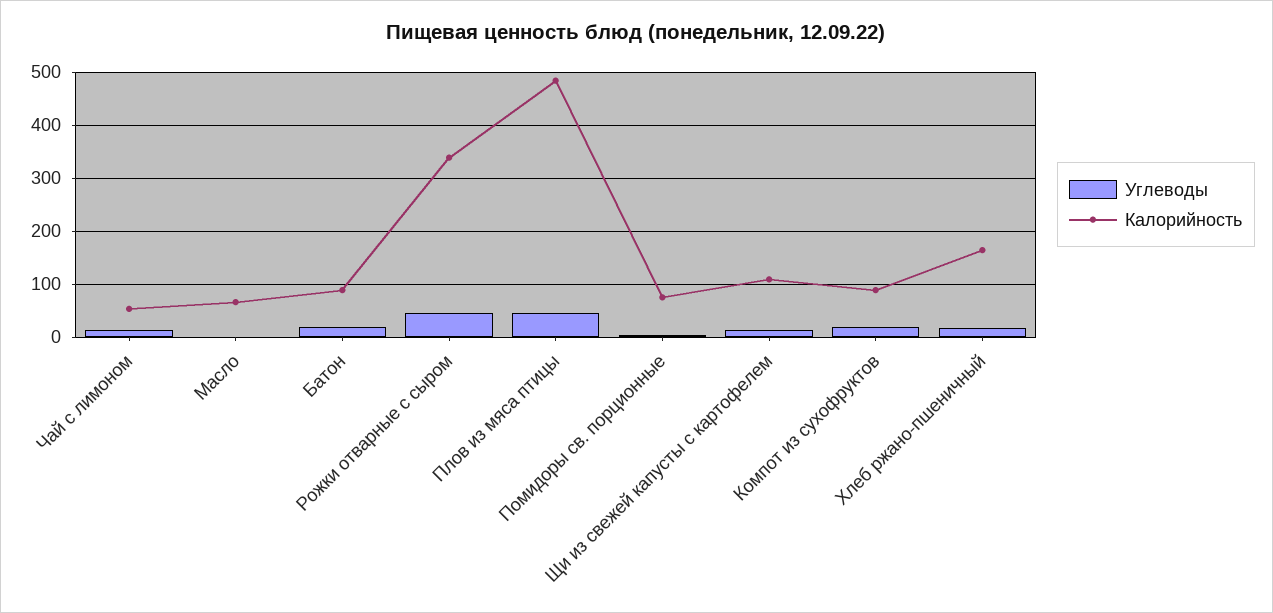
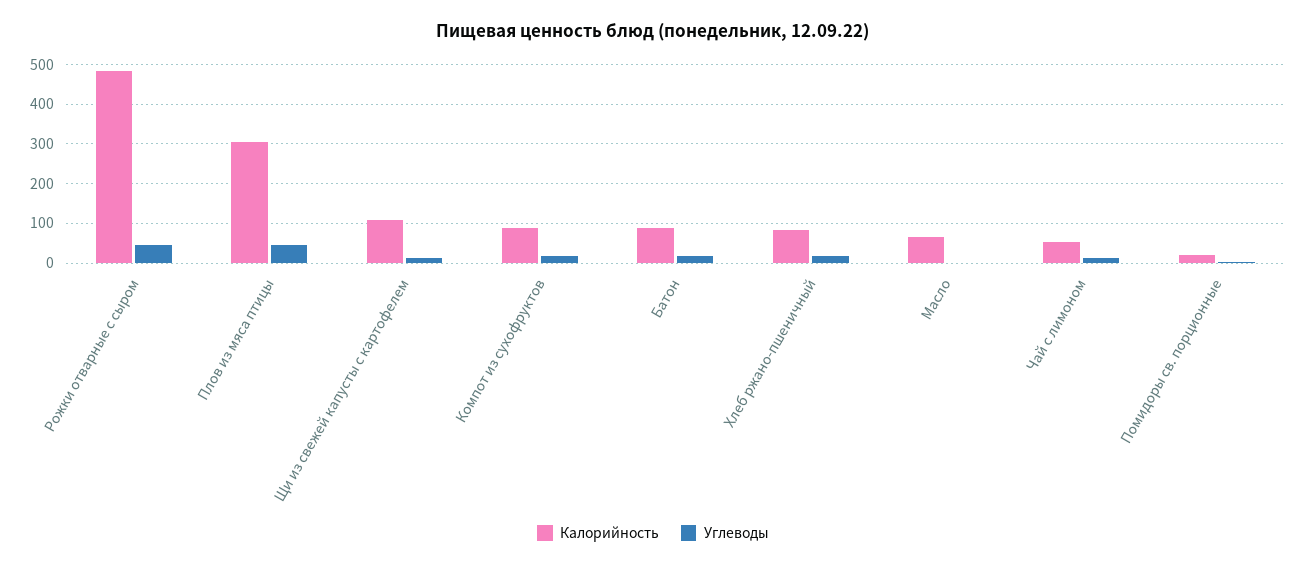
Калорийность, Рожки отварные с сыром: 340 -> 480
Калорийность, Плов из мяса птицы: 480 -> 300
Калорийность, Помидоры св. порционные: 80 -> 20
Калорийность, Хлеб ржано-пшеничный: 160 -> 80

